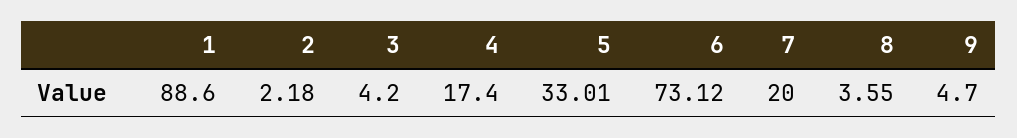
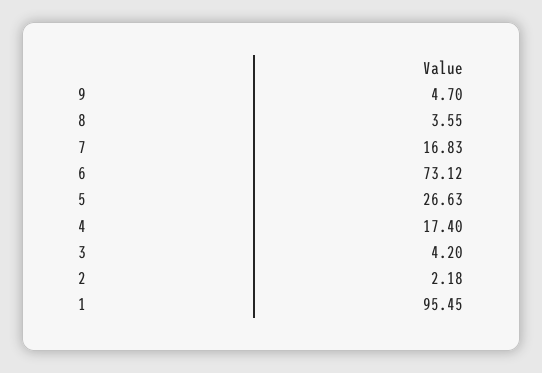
1: 88.6 -> 95.45
5: 33.01 -> 26.63
7: 20 -> 16.83

